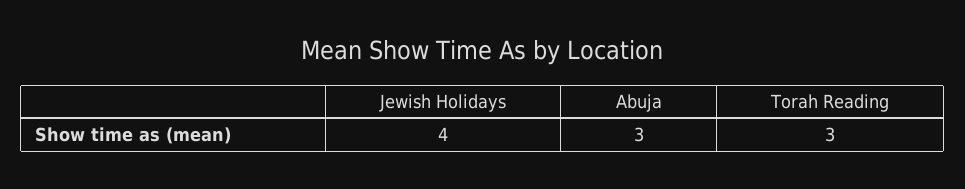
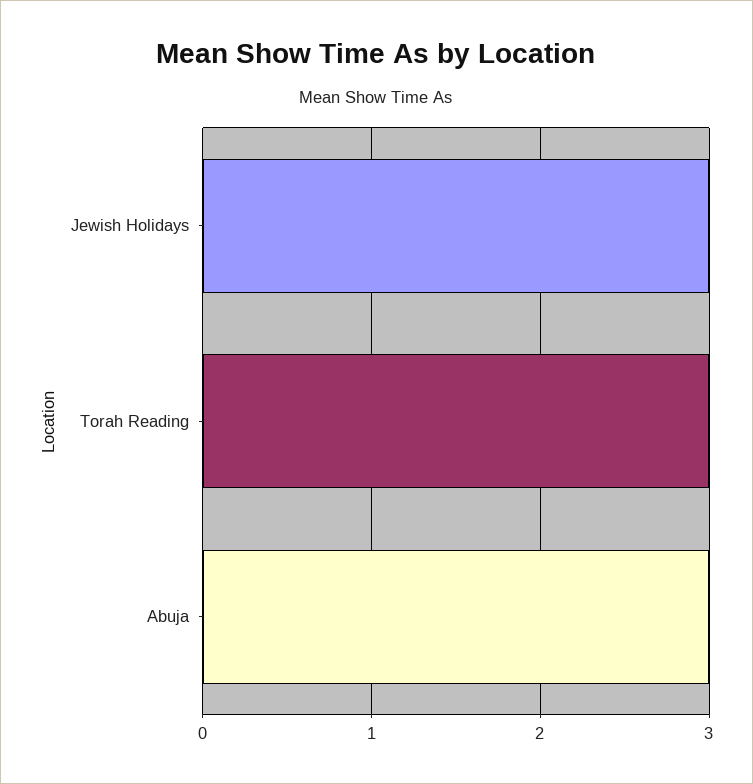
Jewish Holidays: 4 -> 3

